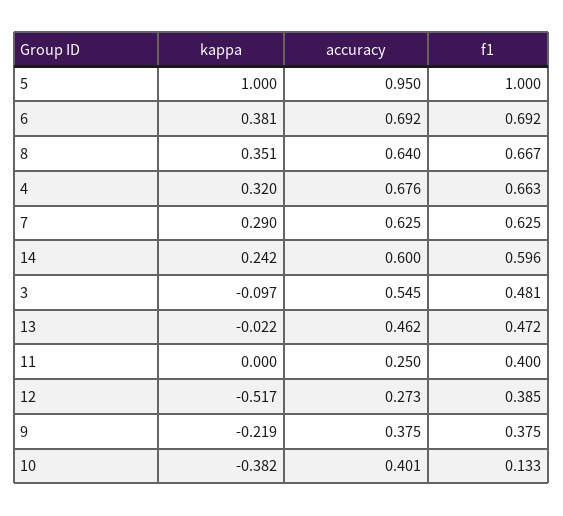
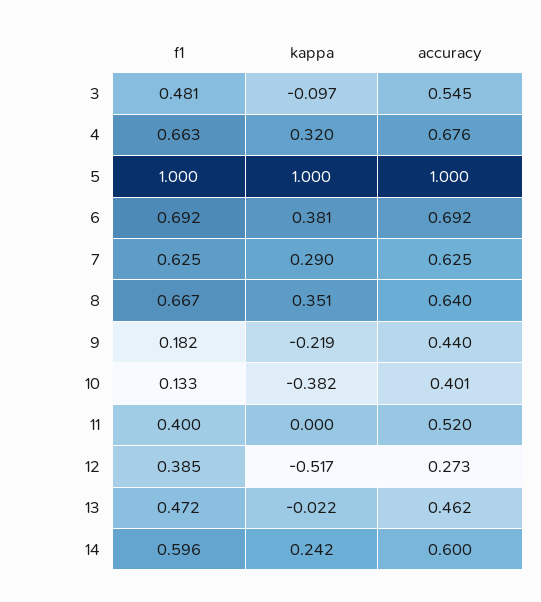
accuracy, 5: 0.95 -> 1
accuracy, 11: 0.25 -> 0.52
accuracy, 9: 0.375 -> 0.44
f1, 9: 0.375 -> 0.182

